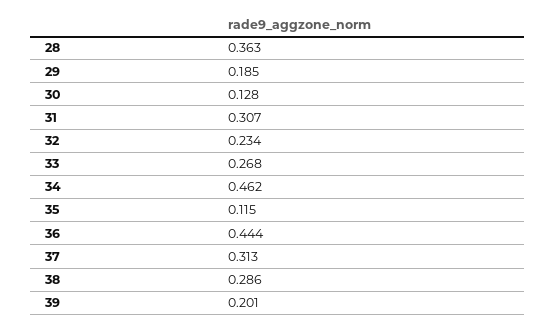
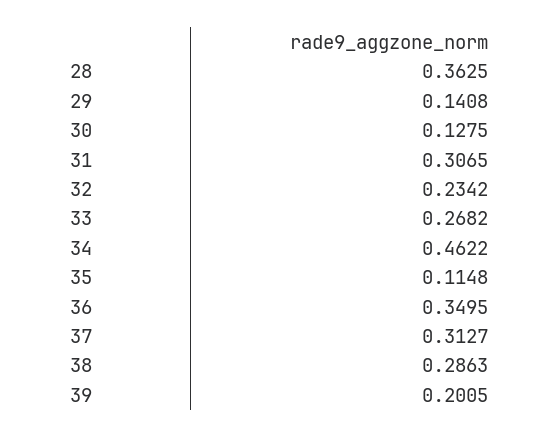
29: 0.185 -> 0.1408
36: 0.444 -> 0.3495

